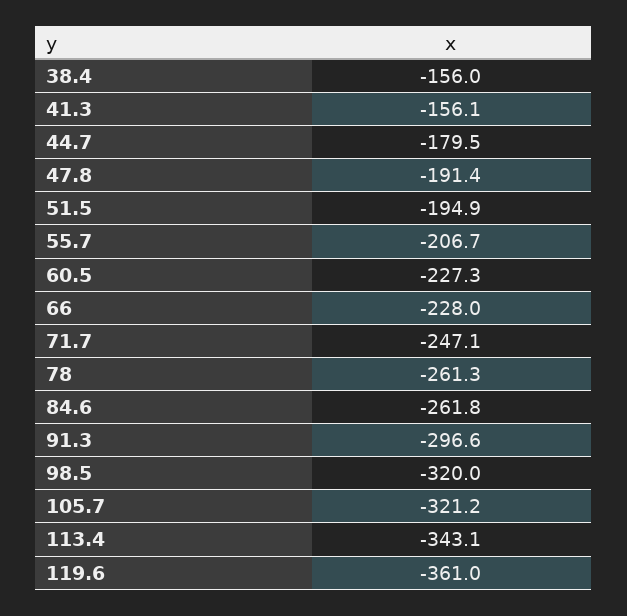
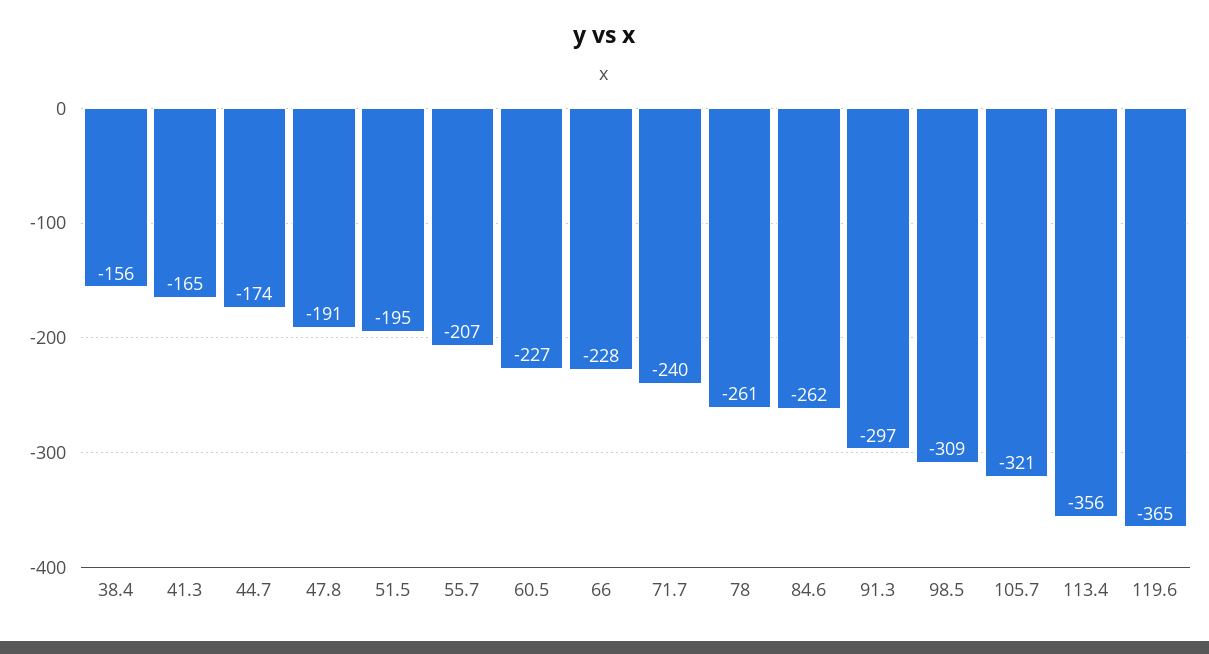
41.3: -156.1 -> -165
44.7: -179.5 -> -174
71.7: -247.1 -> -240
98.5: -320 -> -309
113.4: -343.1 -> -356
119.6: -361 -> -365

